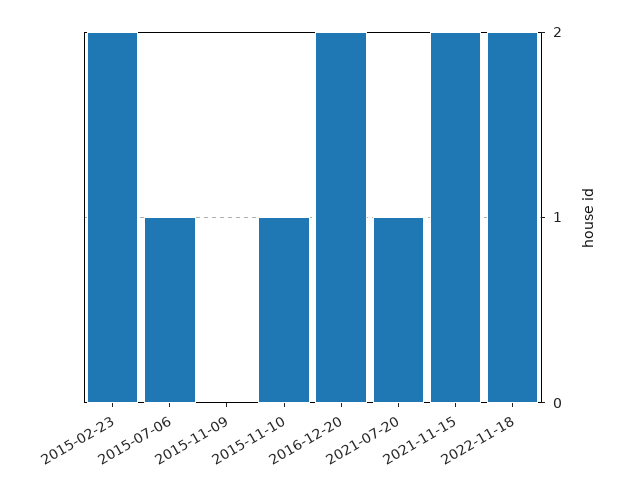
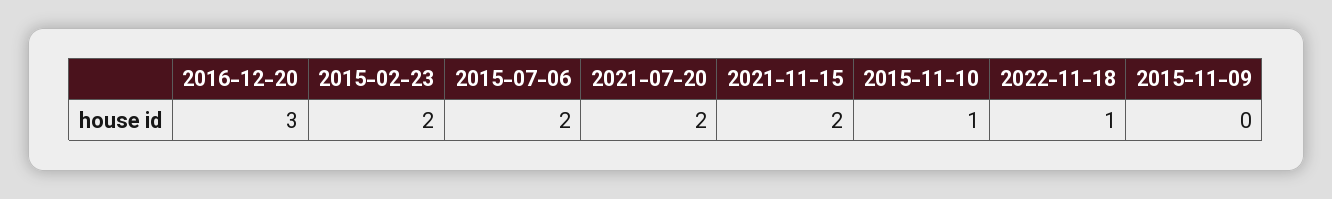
2015-07-06: 1 -> 2
2016-12-20: 2 -> 3
2021-07-20: 1 -> 2
2022-11-18: 2 -> 1

